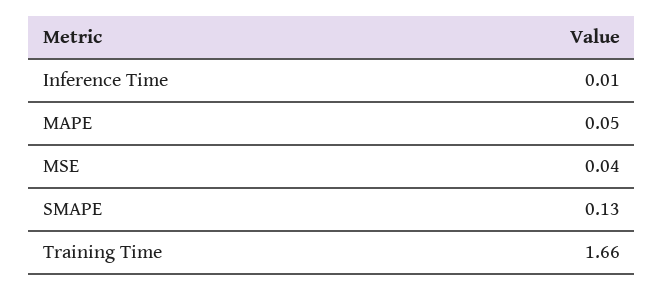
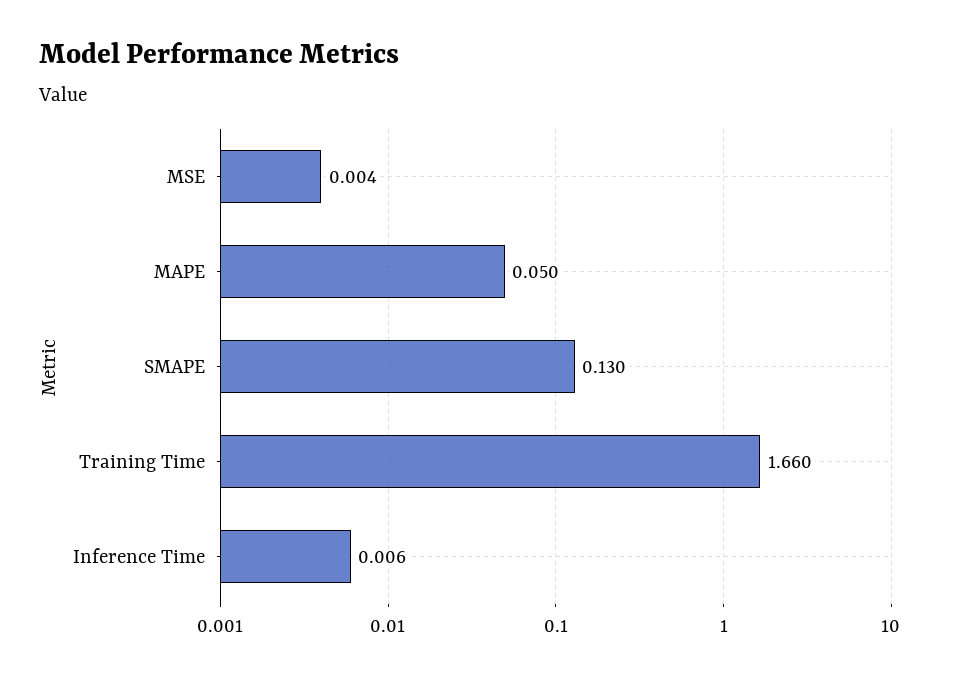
MSE: 0.04 -> 0.004

